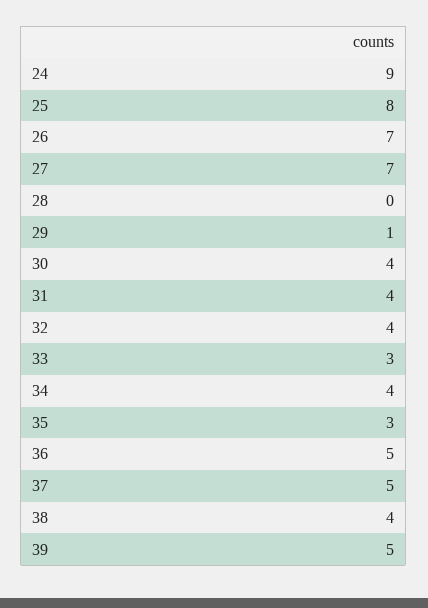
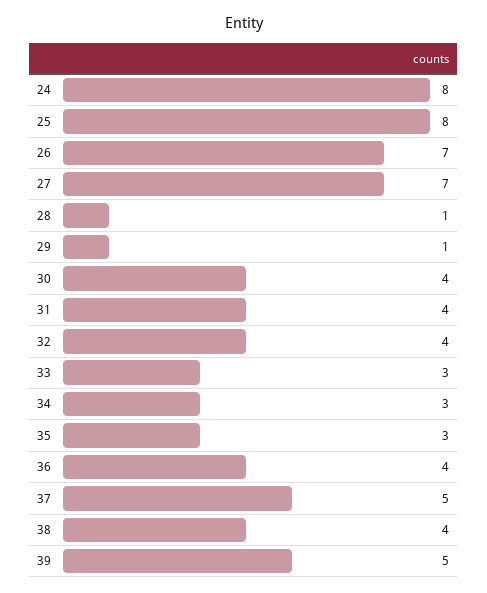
24: 9 -> 8
28: 0 -> 1
34: 4 -> 3
36: 5 -> 4

